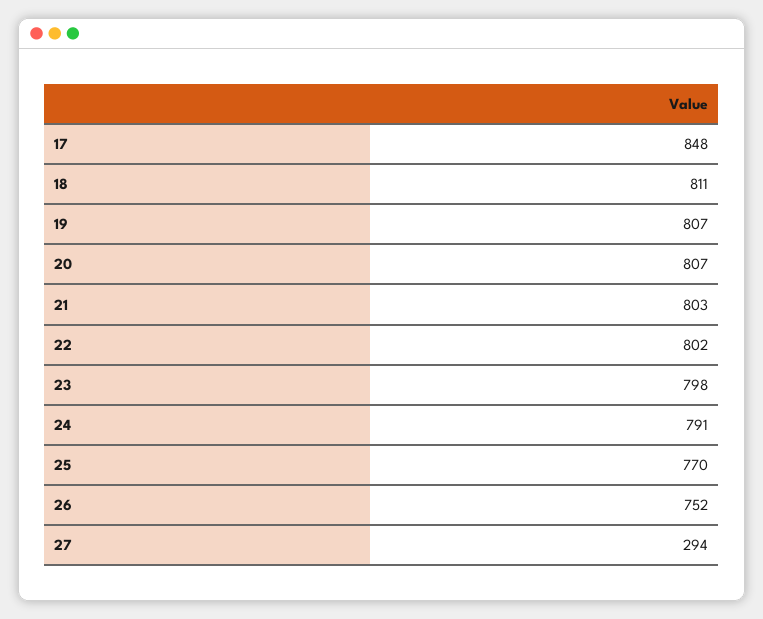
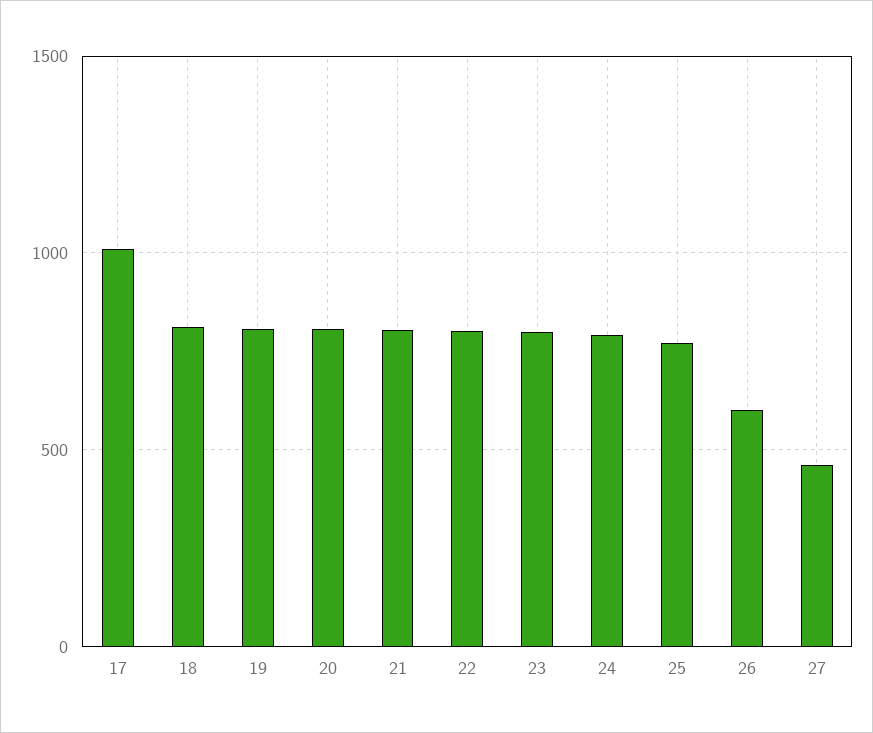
17: 848 -> 1000
26: 752 -> 600
27: 294 -> 450

